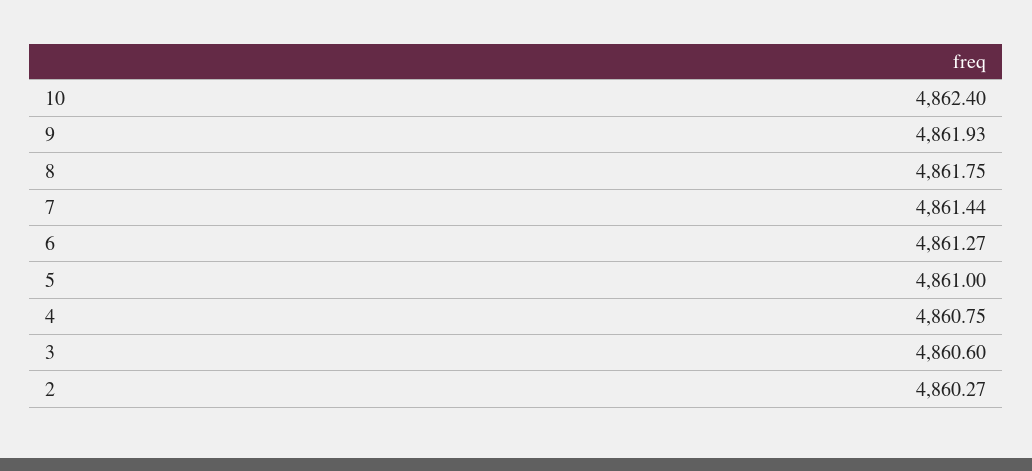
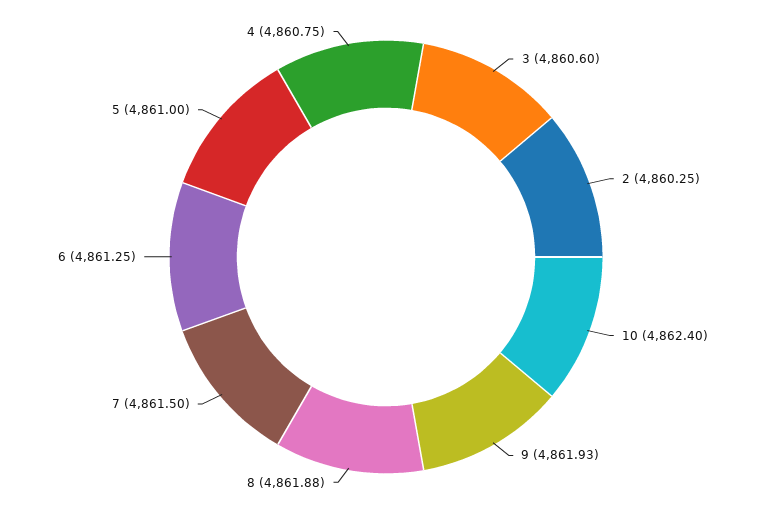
8: 4861.75 -> 4861.88
7: 4861.44 -> 4861.5
6: 4861.27 -> 4861.25
2: 4860.27 -> 4860.25

